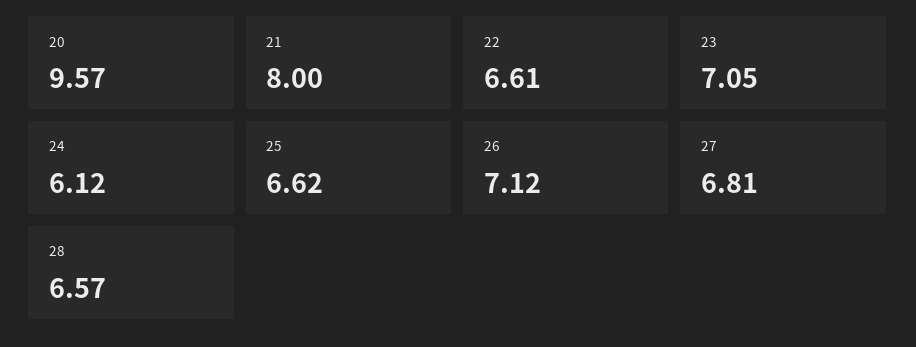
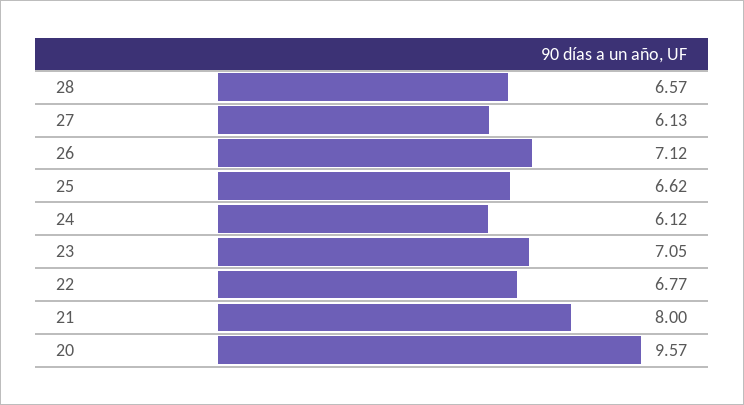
22: 6.61 -> 6.77
27: 6.81 -> 6.13

